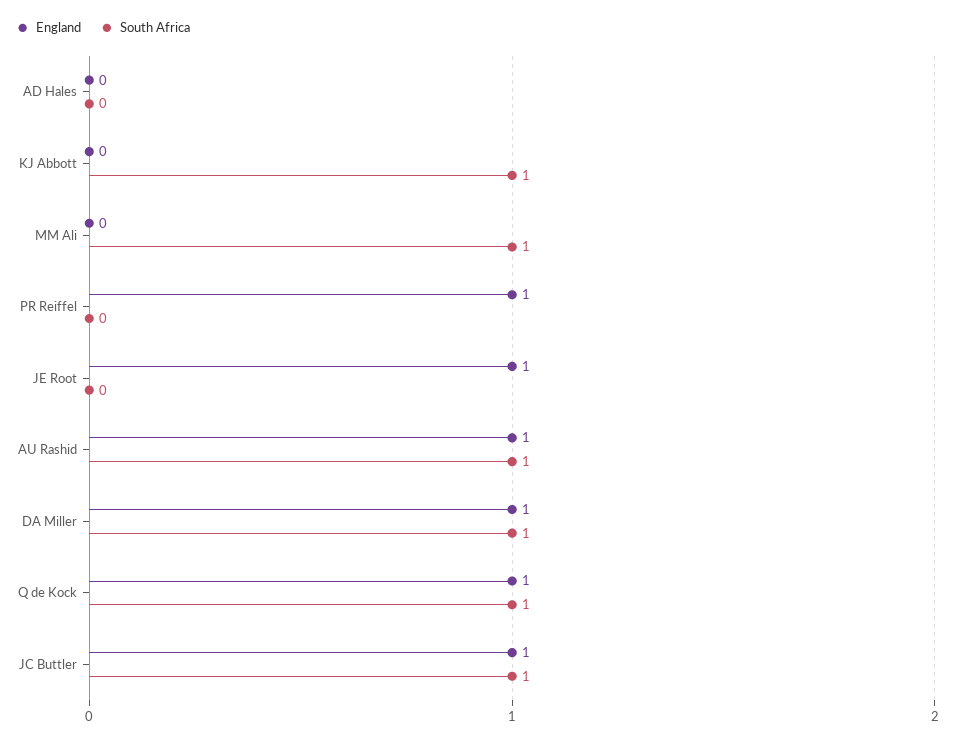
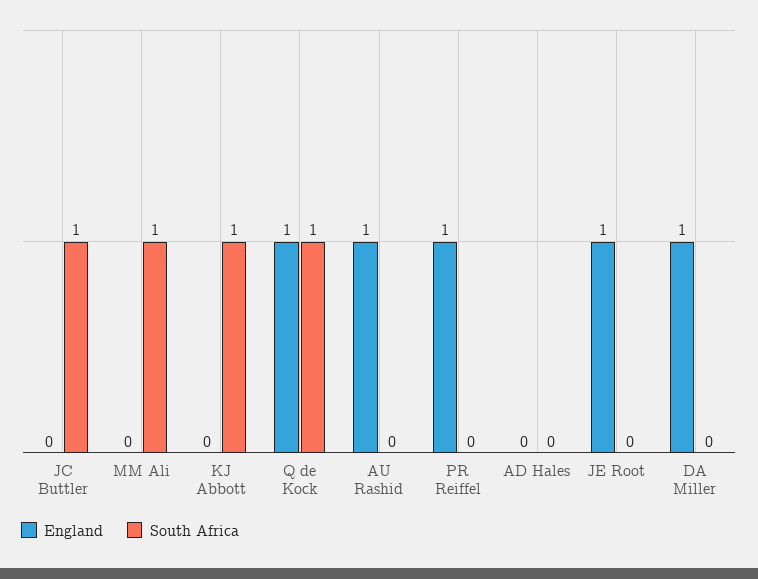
South Africa, AU Rashid: 1 -> 0
South Africa, DA Miller: 1 -> 0
England, JC Buttler: 1 -> 0

